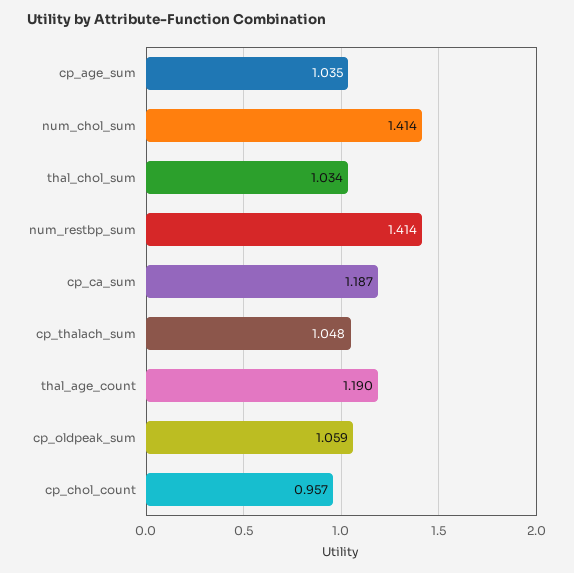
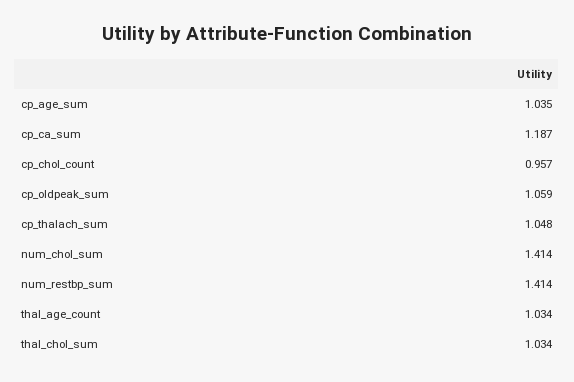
thal_age_count: 1.19 -> 1.034

